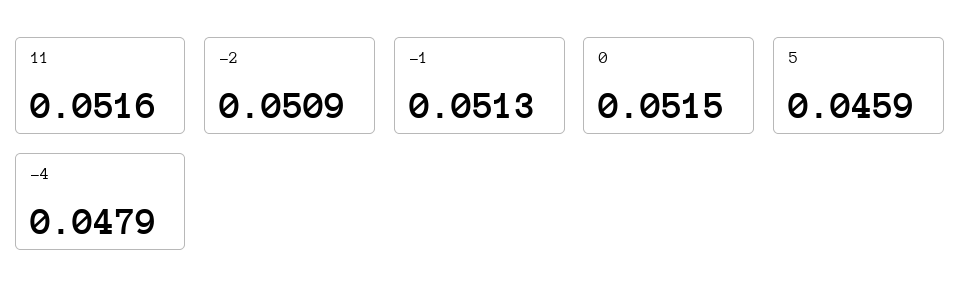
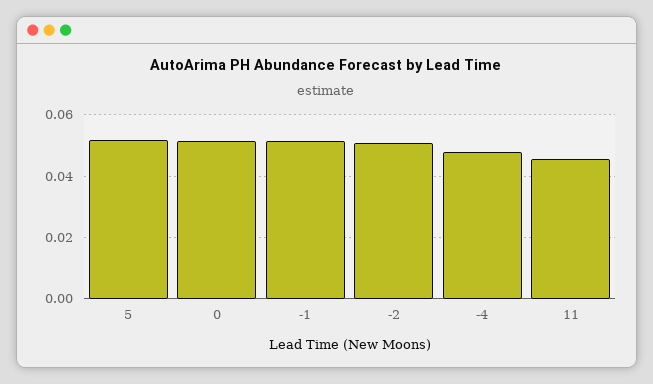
11: 0.0516 -> 0.046
5: 0.0459 -> 0.052

